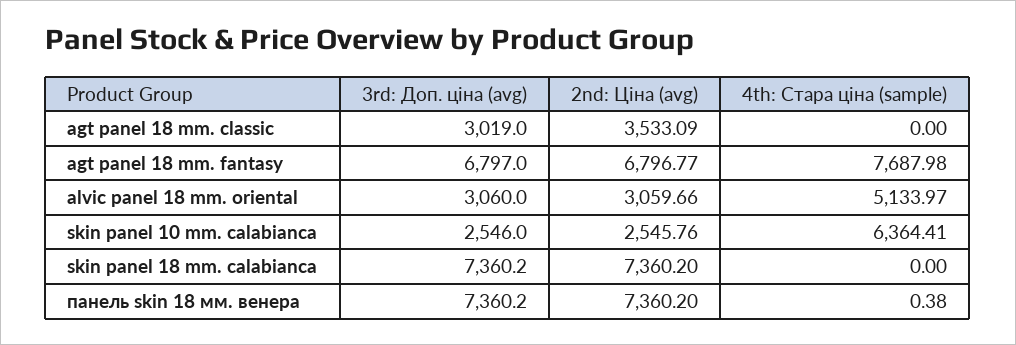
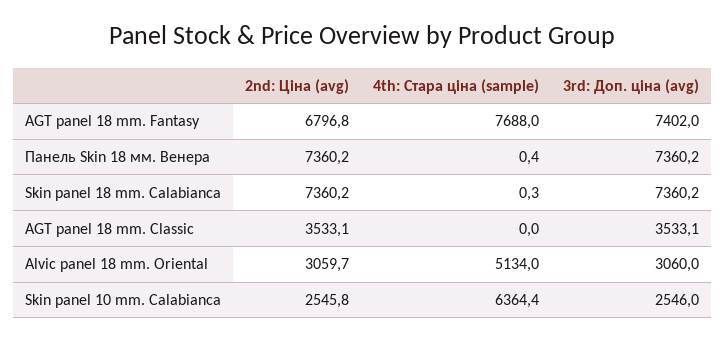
3rd: Доп. ціна (avg), agt panel 18 mm. classic: 3019 -> 3533.1
3rd: Доп. ціна (avg), agt panel 18 mm. fantasy: 6797 -> 7402
4th: Стара ціна (sample), skin panel 18 mm. calabianca: 0 -> 0.3

